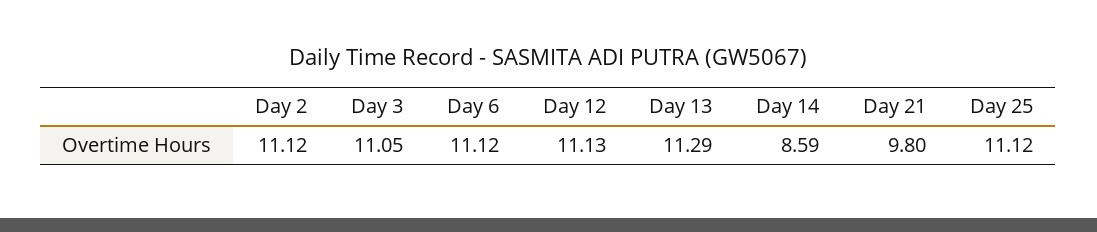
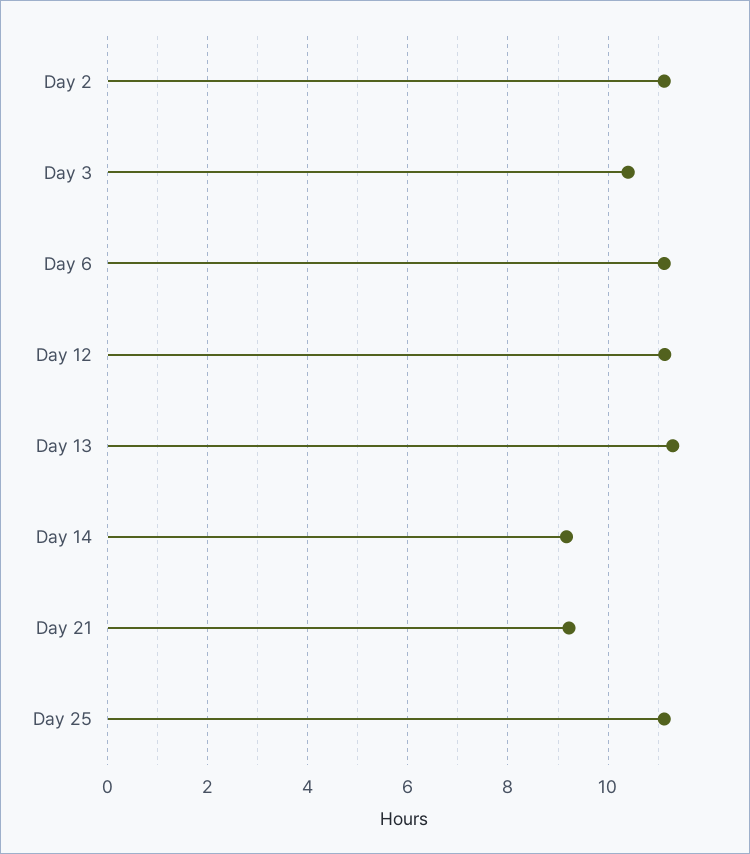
Day 3: 11.05 -> 10.4
Day 14: 8.59 -> 9.2
Day 21: 9.8 -> 9.2

